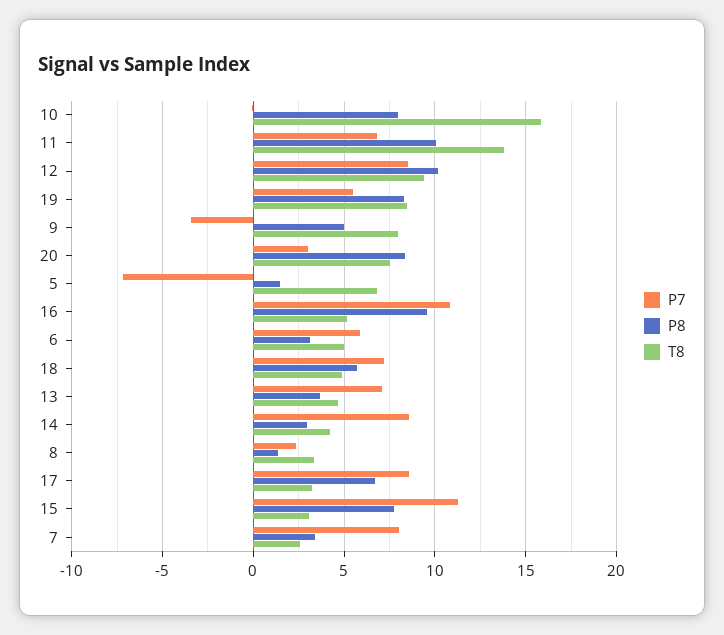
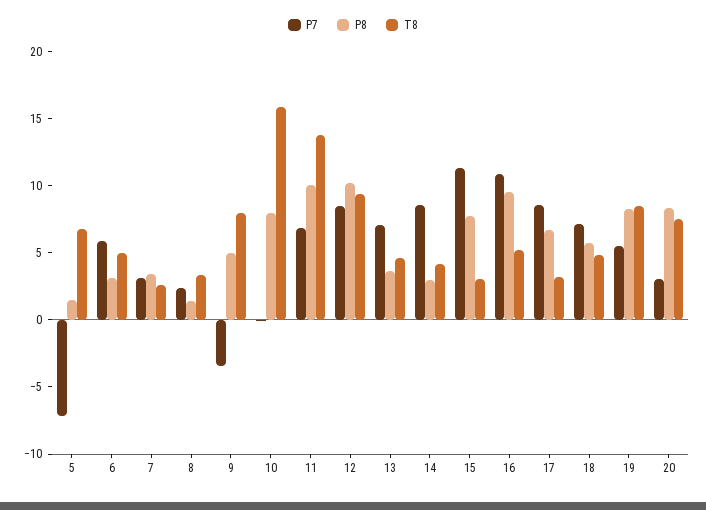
P7, 7: 8 -> 3

